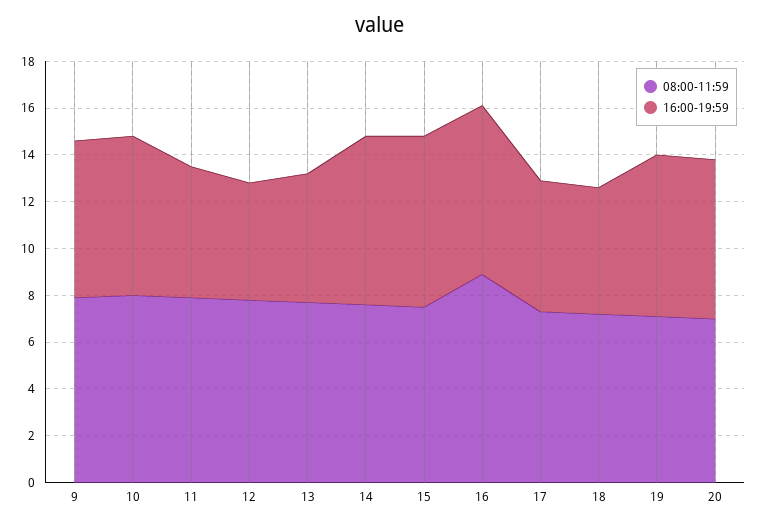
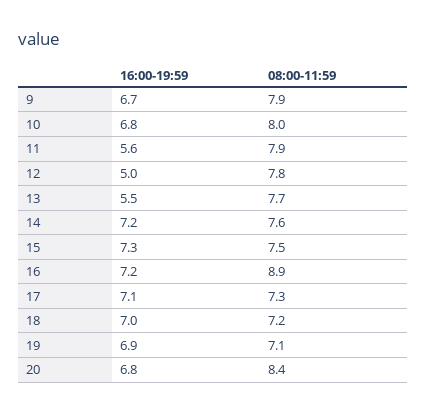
16:00-19:59, 17: 5.5 -> 7.1
16:00-19:59, 18: 5.5 -> 7
08:00-11:59, 20: 7 -> 8.4

